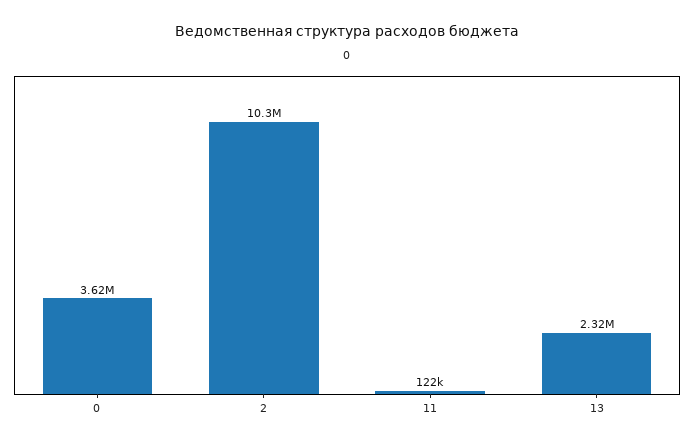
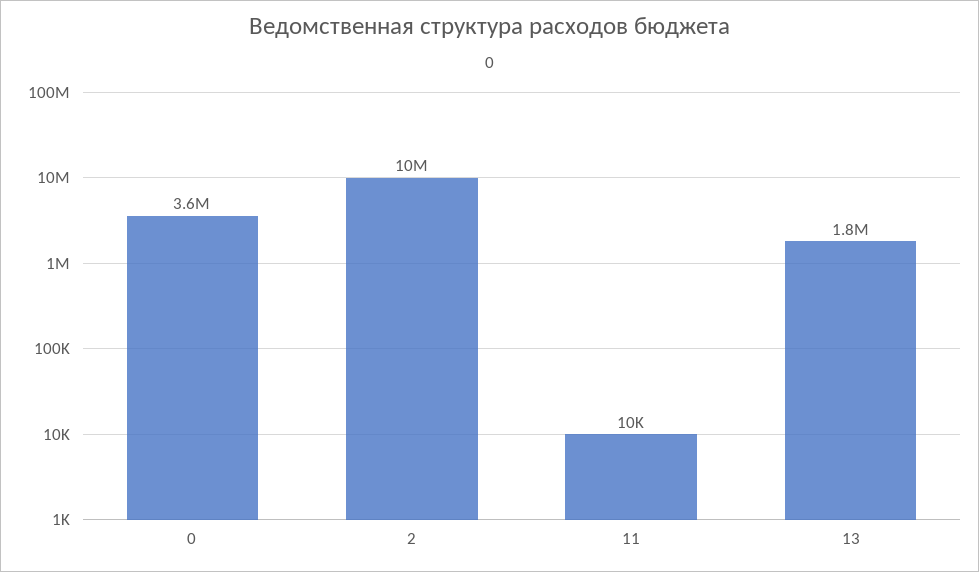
11: 122000 -> 10000
13: 2320000 -> 1800000

